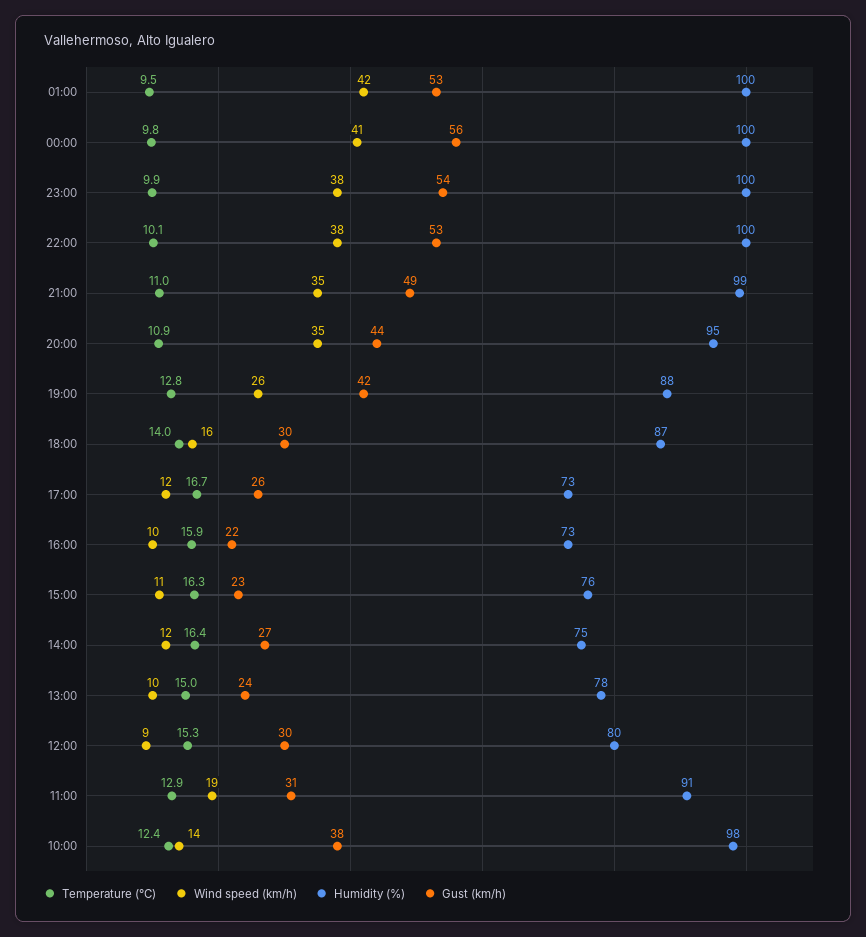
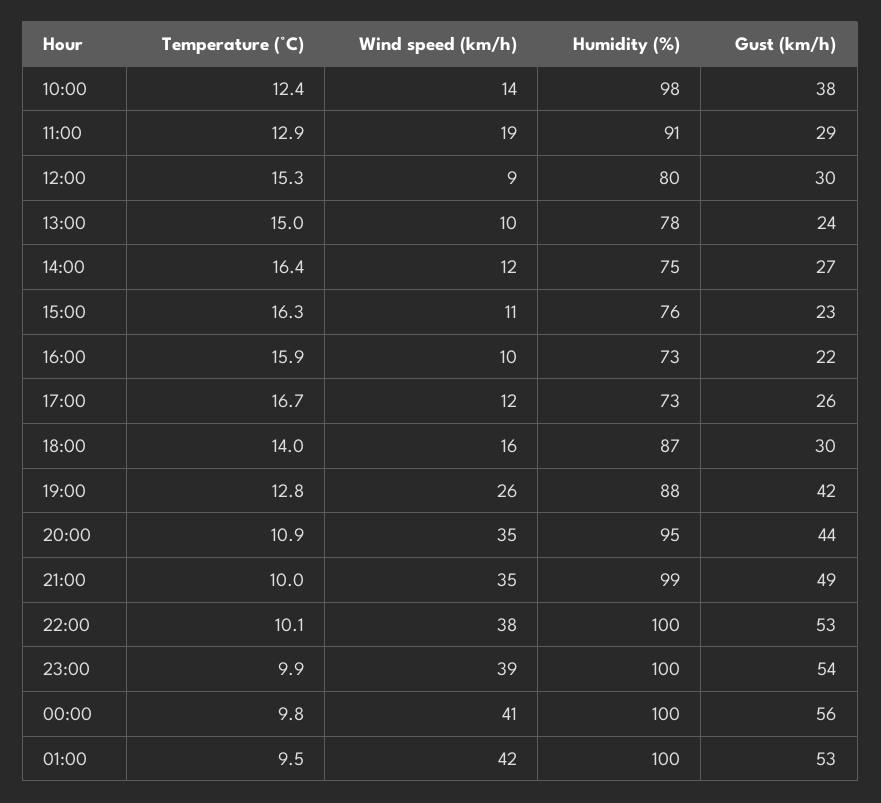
Wind speed (km/h), 23:00: 38 -> 39
Temperature (°C), 21:00: 11 -> 10
Gust (km/h), 11:00: 31 -> 29

